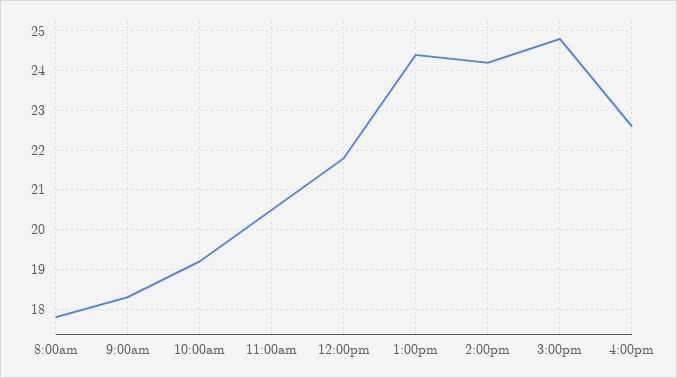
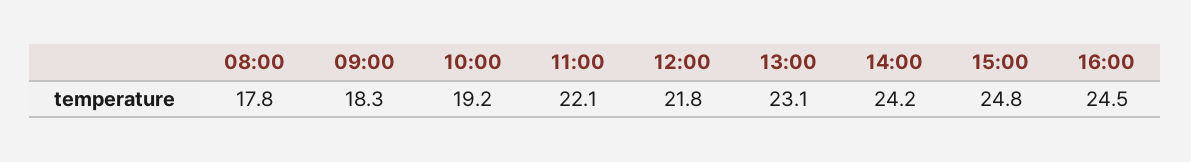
11:00am: 20.5 -> 22.1
1:00pm: 24.5 -> 23.1
4:00pm: 22.5 -> 24.5

